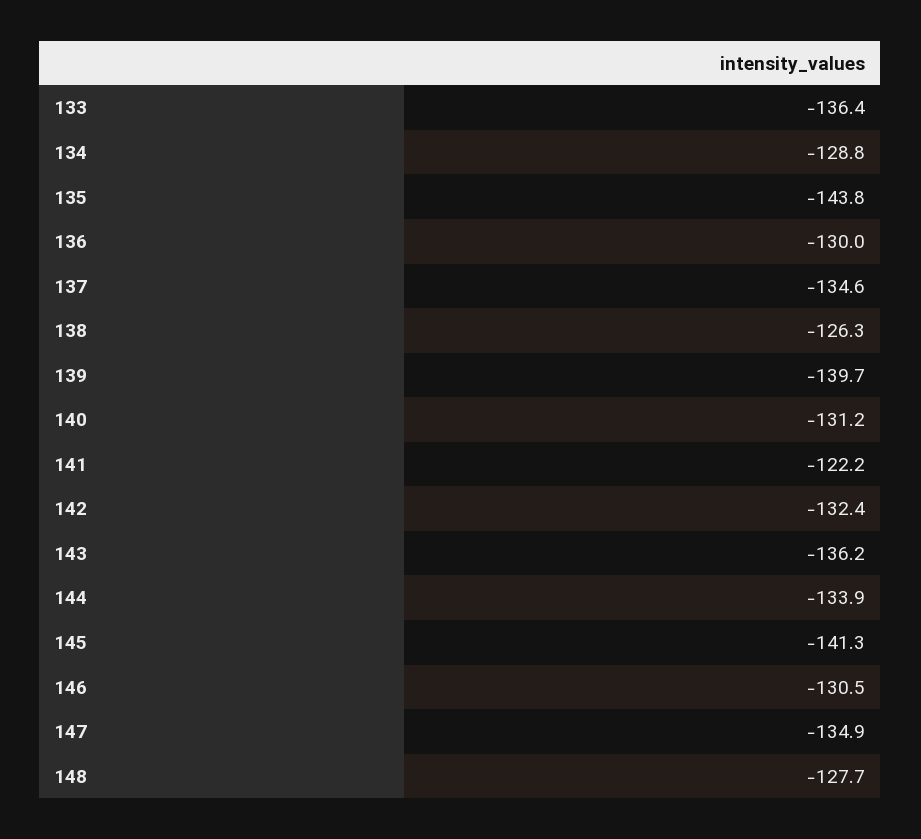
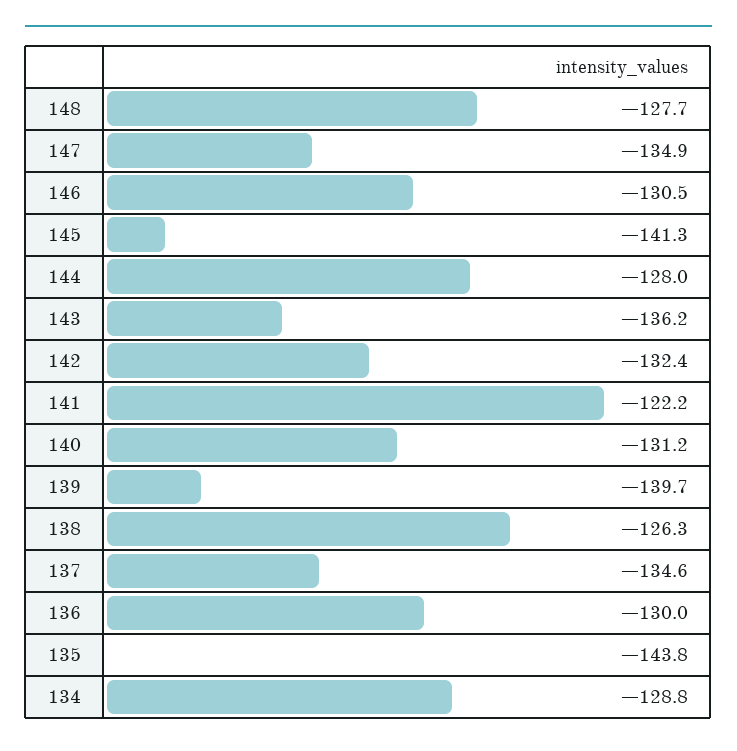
133: -136.4 -> none
144: -133.9 -> -128

